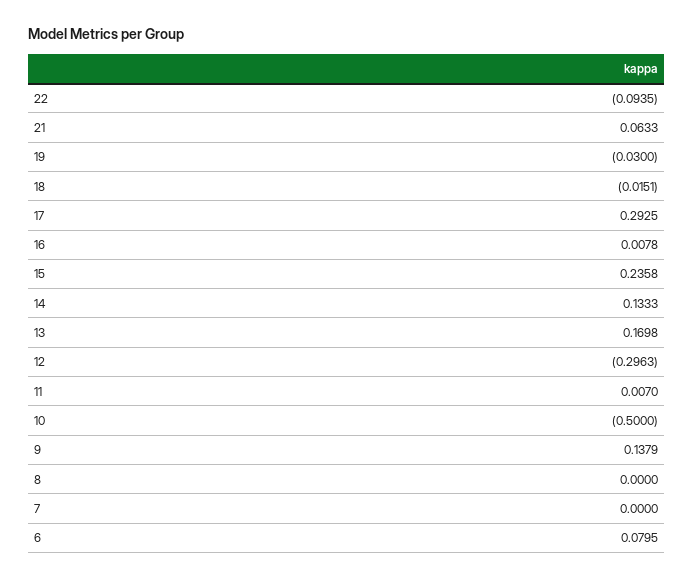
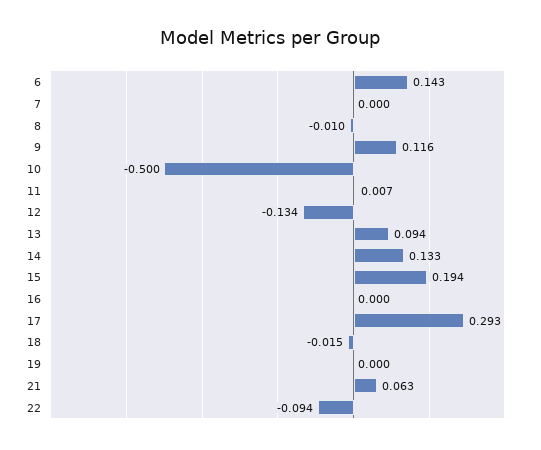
19: -0.03 -> 0
16: 0.0078 -> 0
15: 0.2358 -> 0.194
13: 0.1698 -> 0.094
12: -0.2963 -> -0.134
9: 0.1379 -> 0.116
8: 0 -> -0.01
6: 0.0795 -> 0.143

